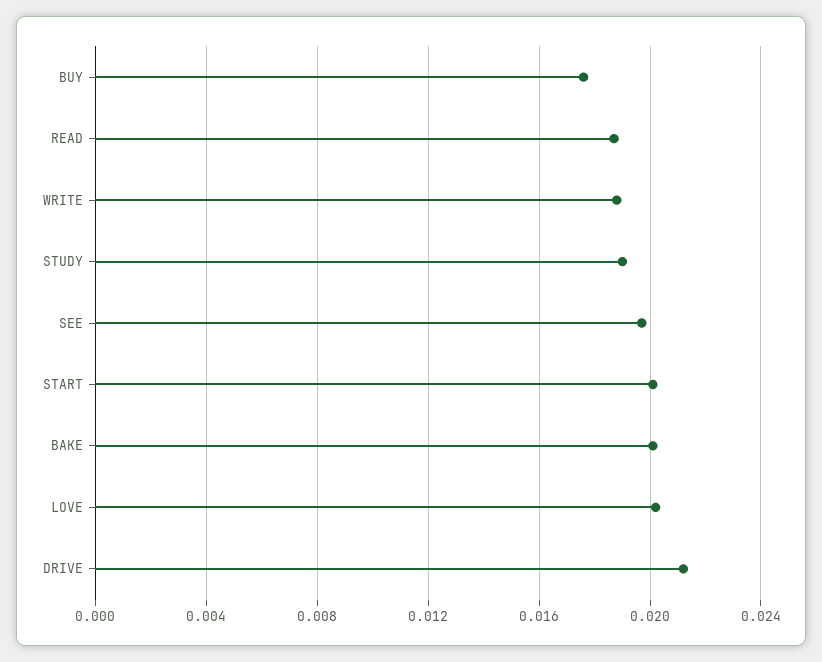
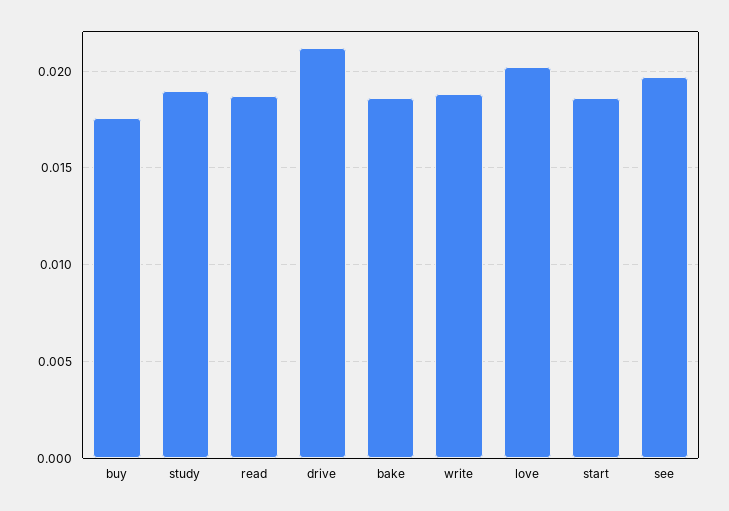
START: 0.02 -> 0.0185
BAKE: 0.02 -> 0.0185

